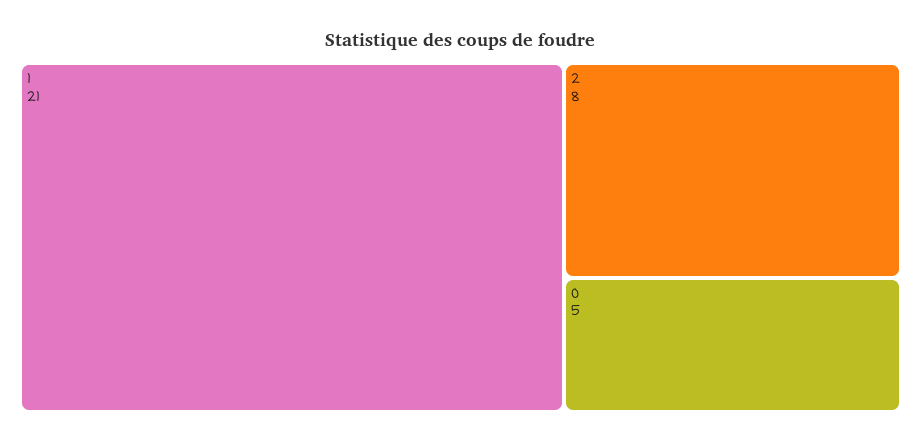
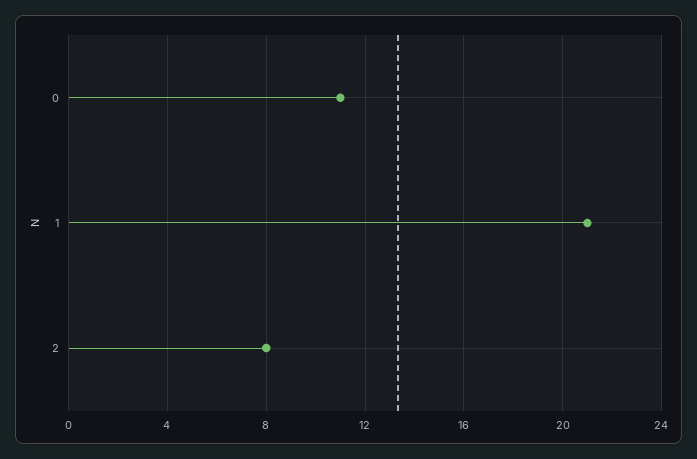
0: 5 -> 11

